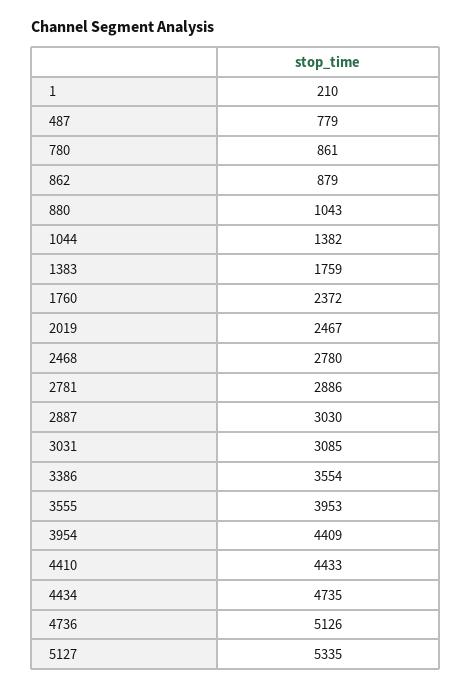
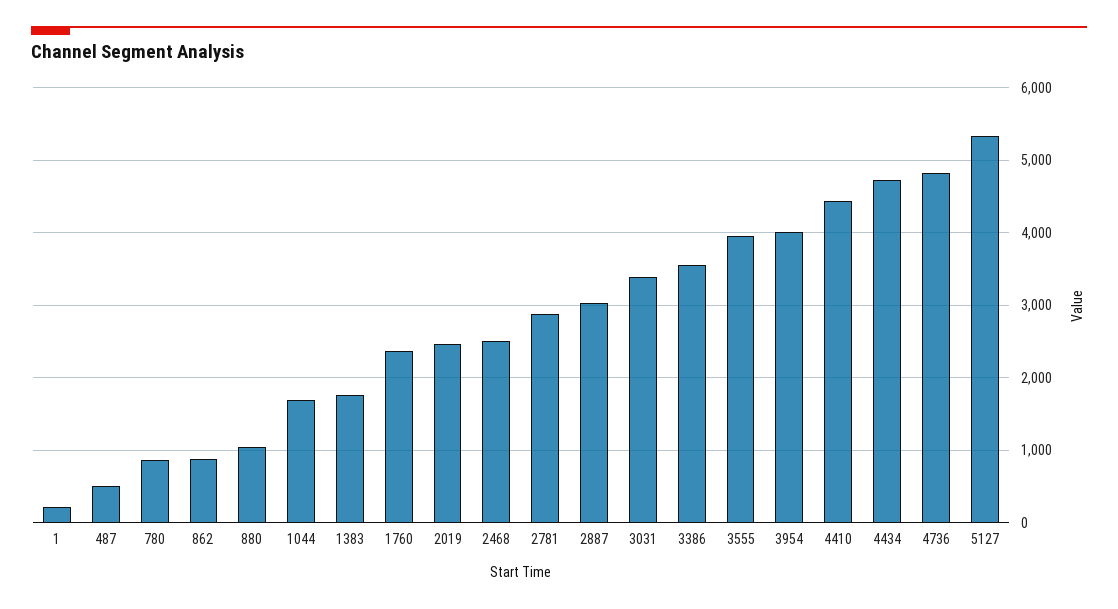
487: 779 -> 500
1044: 1382 -> 1700
2468: 2780 -> 2500
3031: 3085 -> 3400
3954: 4409 -> 4000
4736: 5126 -> 4800

